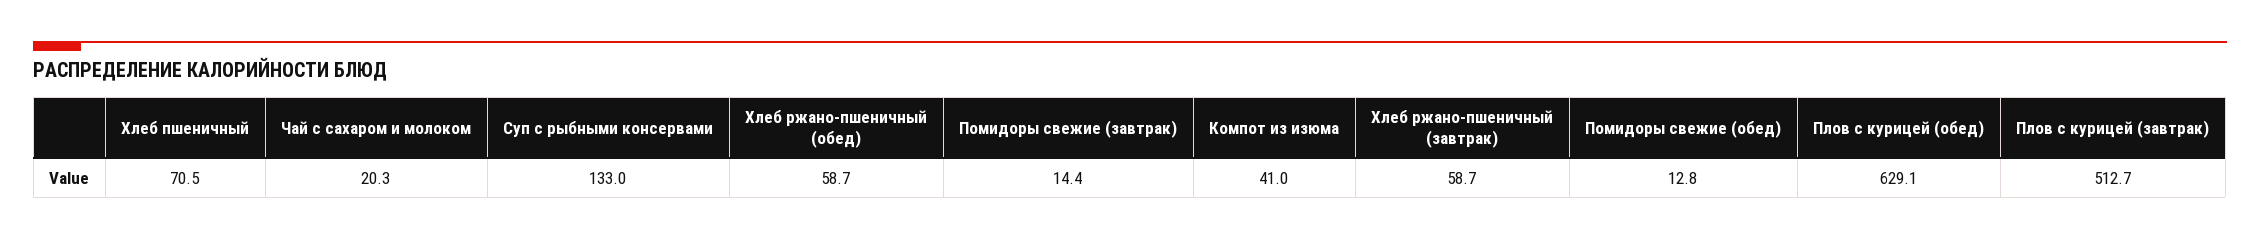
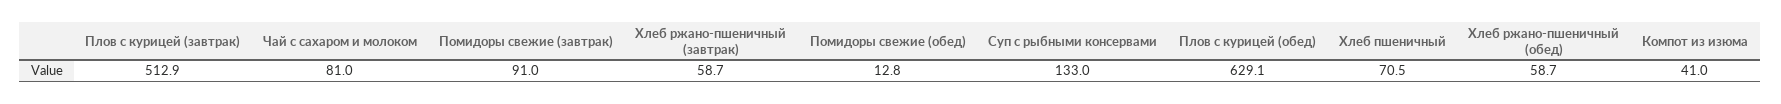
Чай с сахаром и молоком: 20.3 -> 81
Помидоры свежие (завтрак): 14.4 -> 91
Плов с курицей (завтрак): 512.7 -> 512.9

